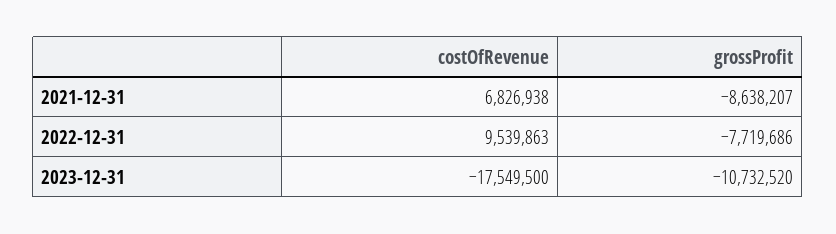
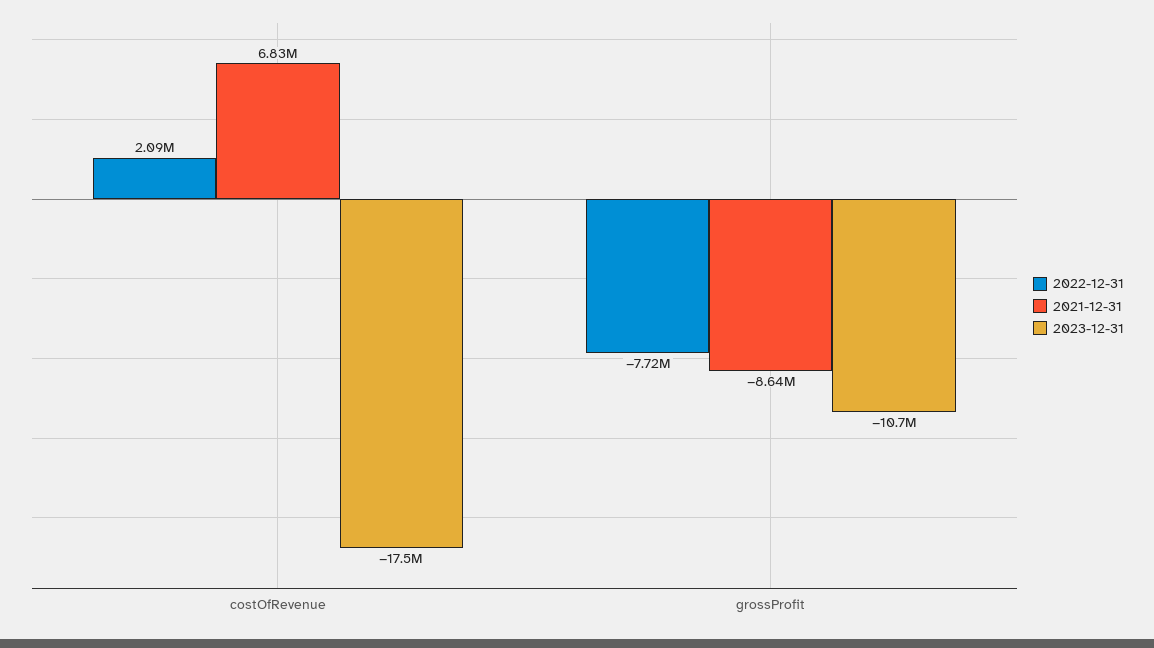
2022-12-31, costOfRevenue: 9539863 -> 2090000

